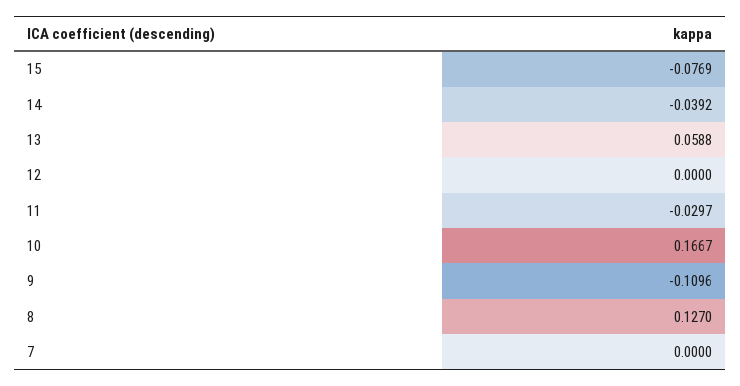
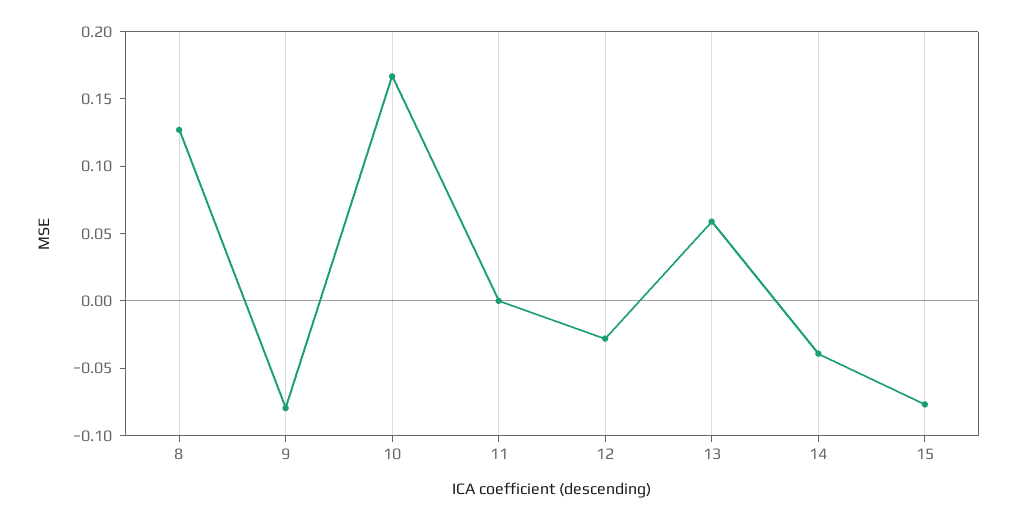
12: 0 -> -0.03
11: -0.0297 -> 0
9: -0.1096 -> -0.08
7: 0 -> none

